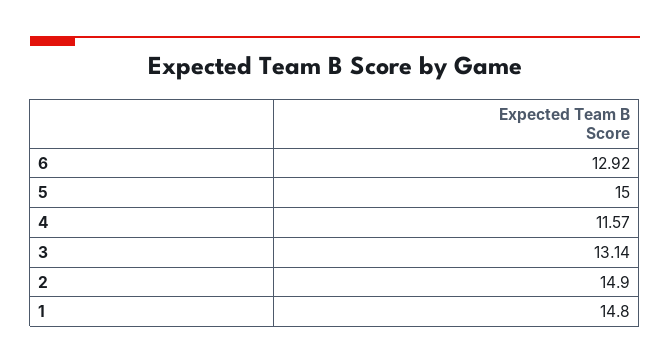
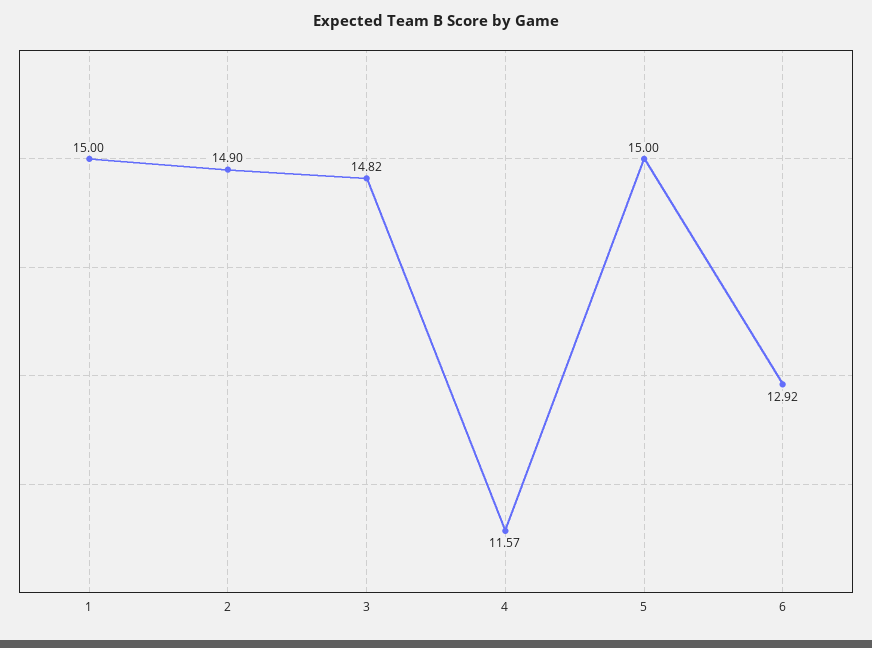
3: 13.14 -> 14.82
1: 14.8 -> 15

